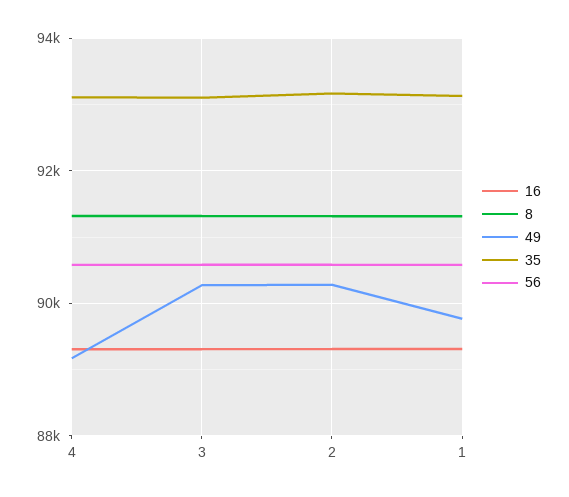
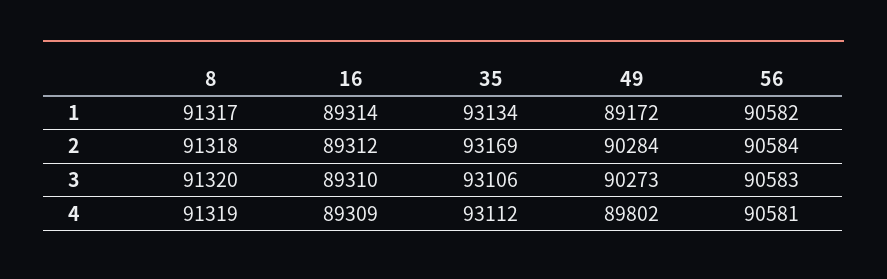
49, 4: 89200 -> 89802
49, 1: 89800 -> 89172

